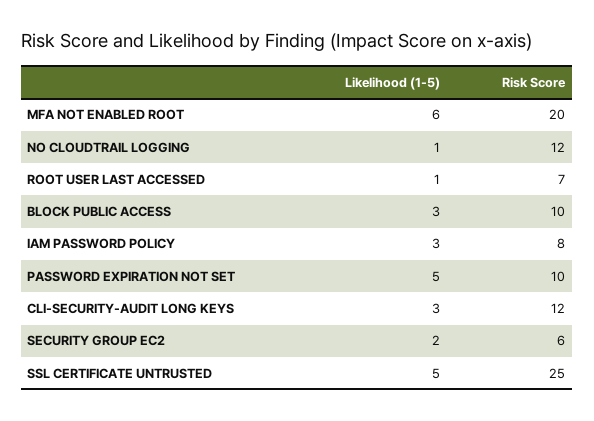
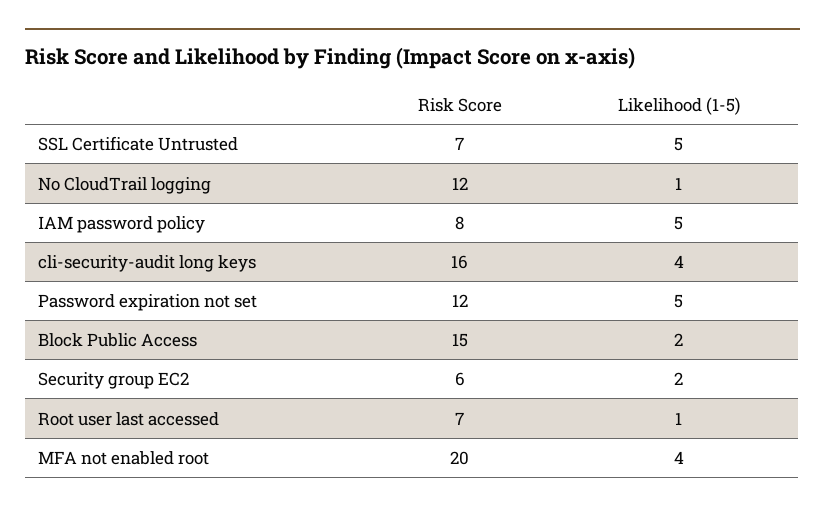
Likelihood (1-5), MFA NOT ENABLED ROOT: 6 -> 4
Likelihood (1-5), BLOCK PUBLIC ACCESS: 3 -> 2
Risk Score, BLOCK PUBLIC ACCESS: 10 -> 15
Likelihood (1-5), IAM PASSWORD POLICY: 3 -> 5
Risk Score, PASSWORD EXPIRATION NOT SET: 10 -> 12
Likelihood (1-5), CLI-SECURITY-AUDIT LONG KEYS: 3 -> 4
Risk Score, CLI-SECURITY-AUDIT LONG KEYS: 12 -> 16
Risk Score, SSL CERTIFICATE UNTRUSTED: 25 -> 7

